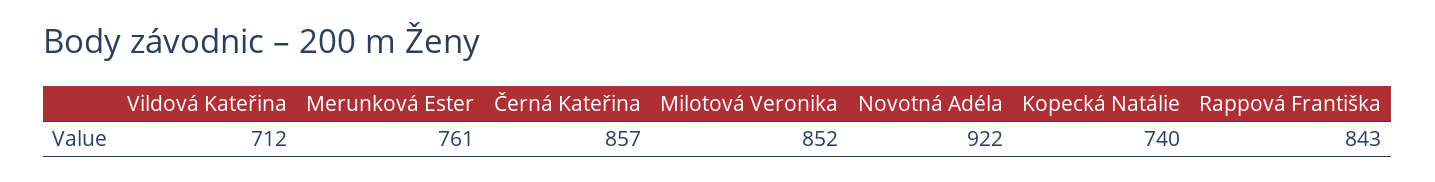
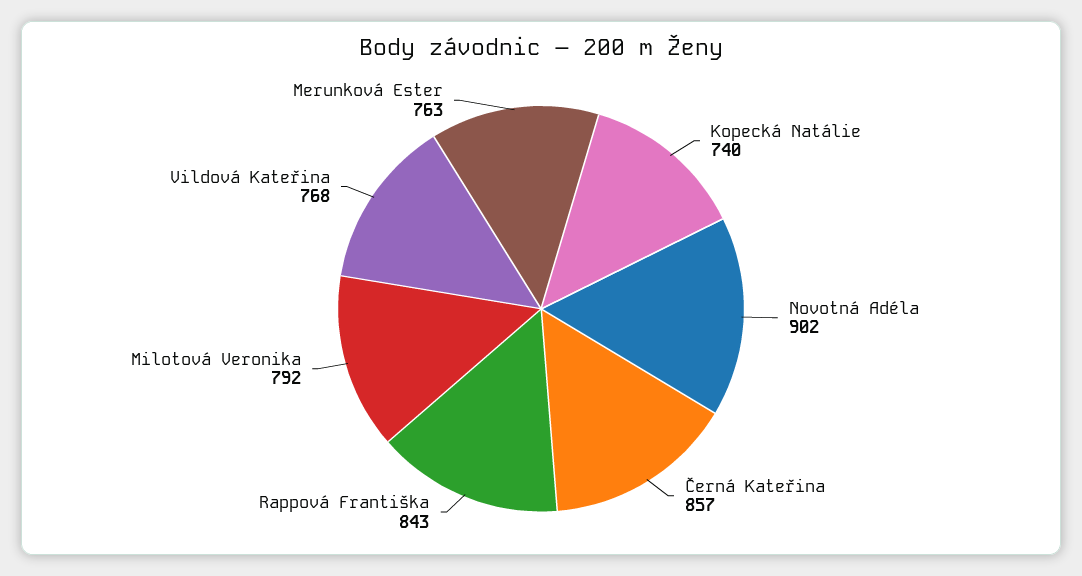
Vildová Kateřina: 712 -> 768
Merunková Ester: 761 -> 763
Milotová Veronika: 852 -> 792
Novotná Adéla: 922 -> 902

